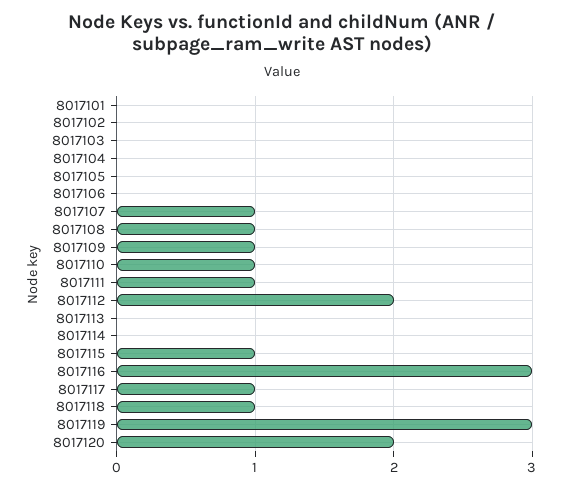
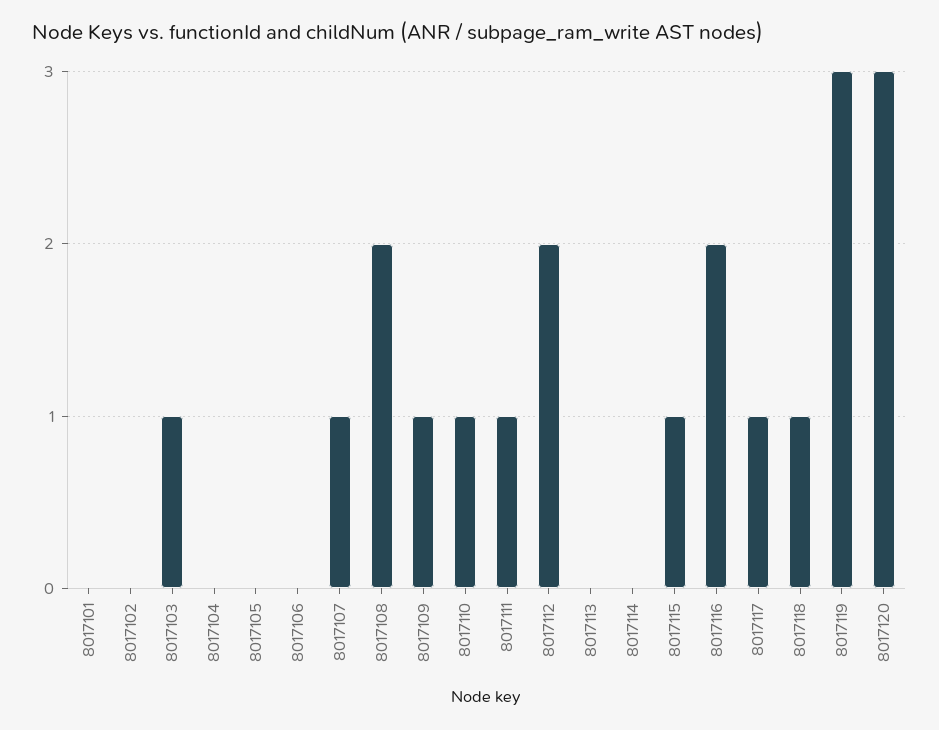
8017103: 0 -> 1
8017108: 1 -> 2
8017116: 3 -> 2
8017120: 2 -> 3

